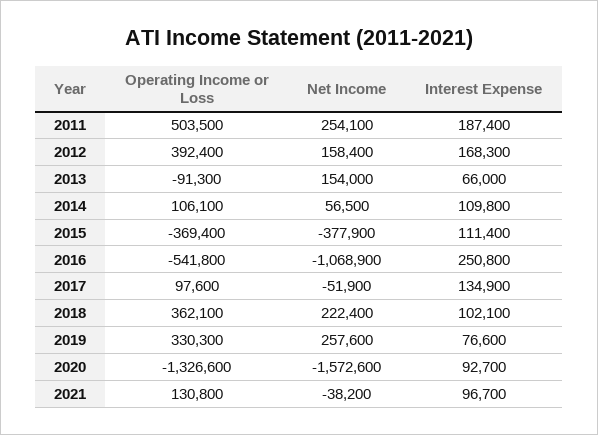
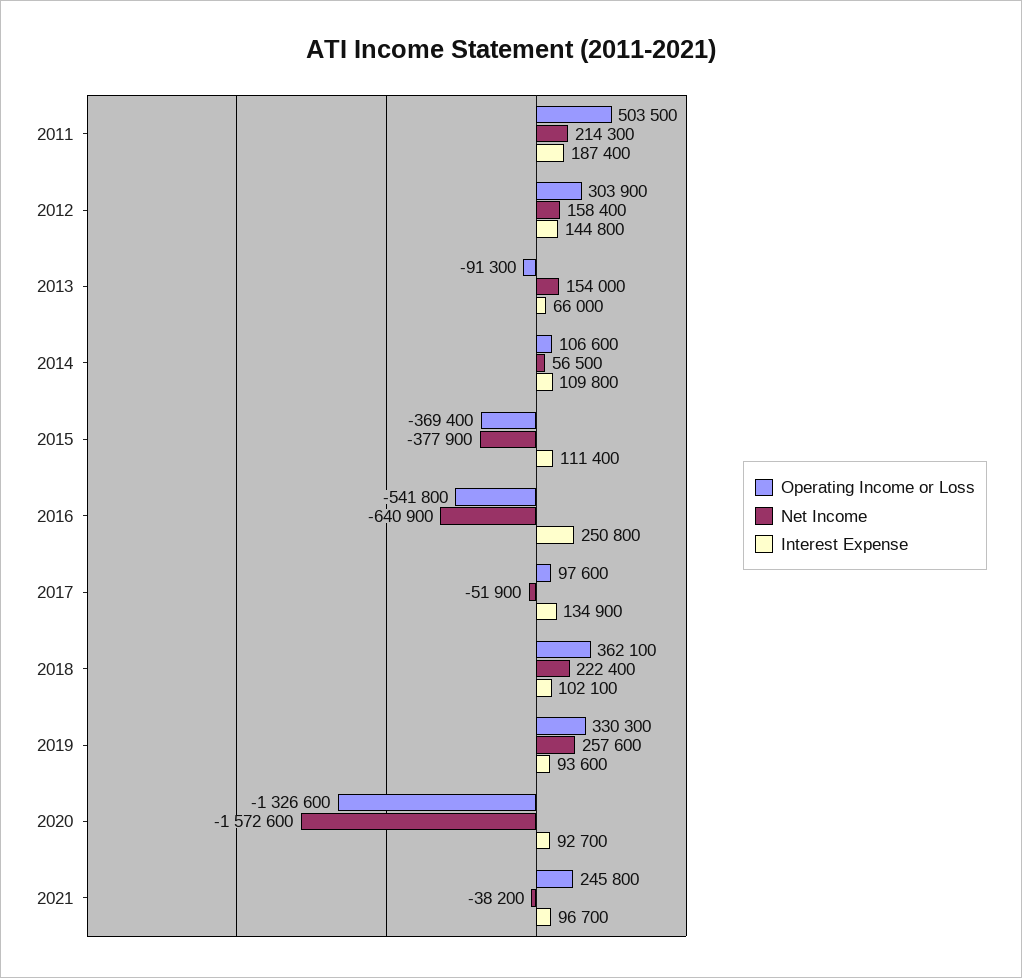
Net Income, 2011: 254100 -> 214300
Operating Income or Loss, 2012: 392400 -> 303900
Interest Expense, 2012: 168300 -> 144800
Operating Income or Loss, 2014: 106100 -> 106600
Net Income, 2016: -1068900 -> -640900
Interest Expense, 2019: 76600 -> 93600
Operating Income or Loss, 2021: 130800 -> 245800

